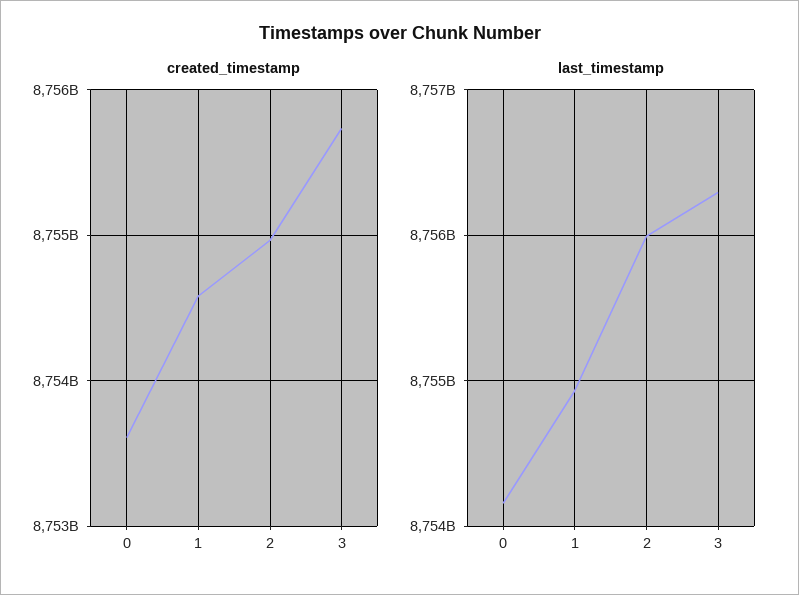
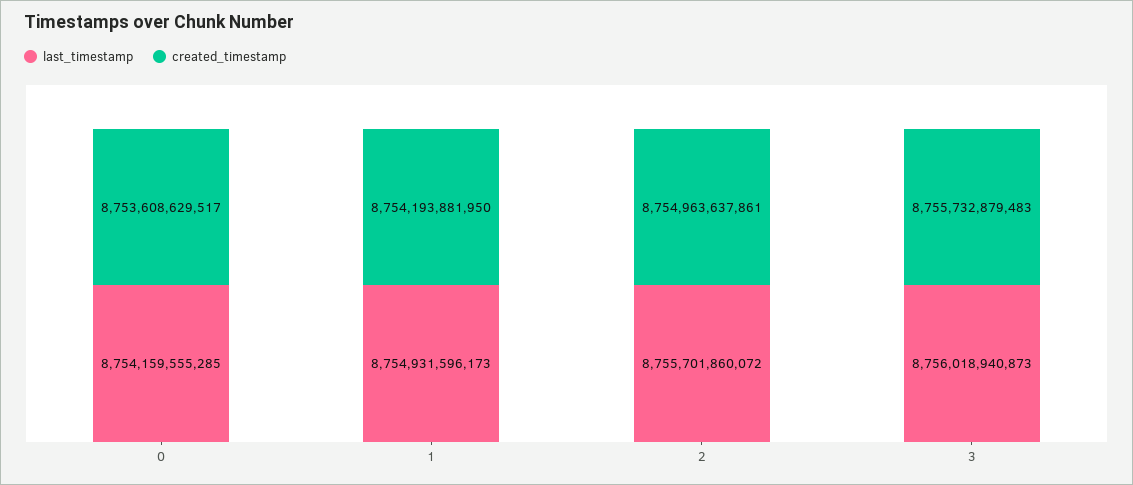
created_timestamp, 1: 8754600000000 -> 8754193881950
last_timestamp, 2: 8756000000000 -> 8755701860072
last_timestamp, 3: 8756300000000 -> 8756018940873

